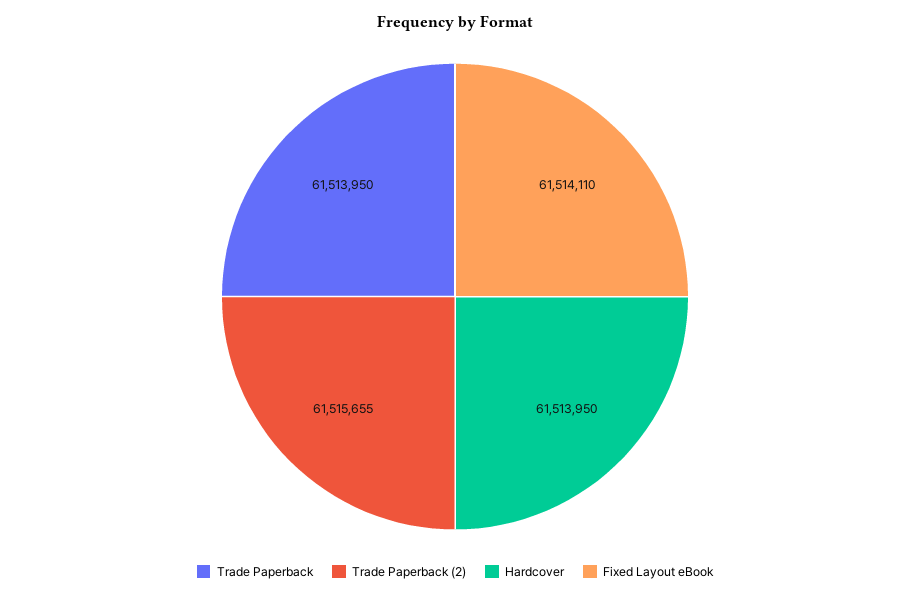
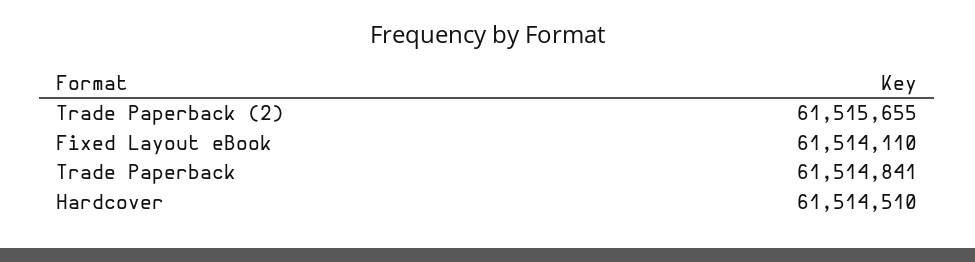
Trade Paperback: 61513950 -> 61514841
Hardcover: 61513950 -> 61514510

